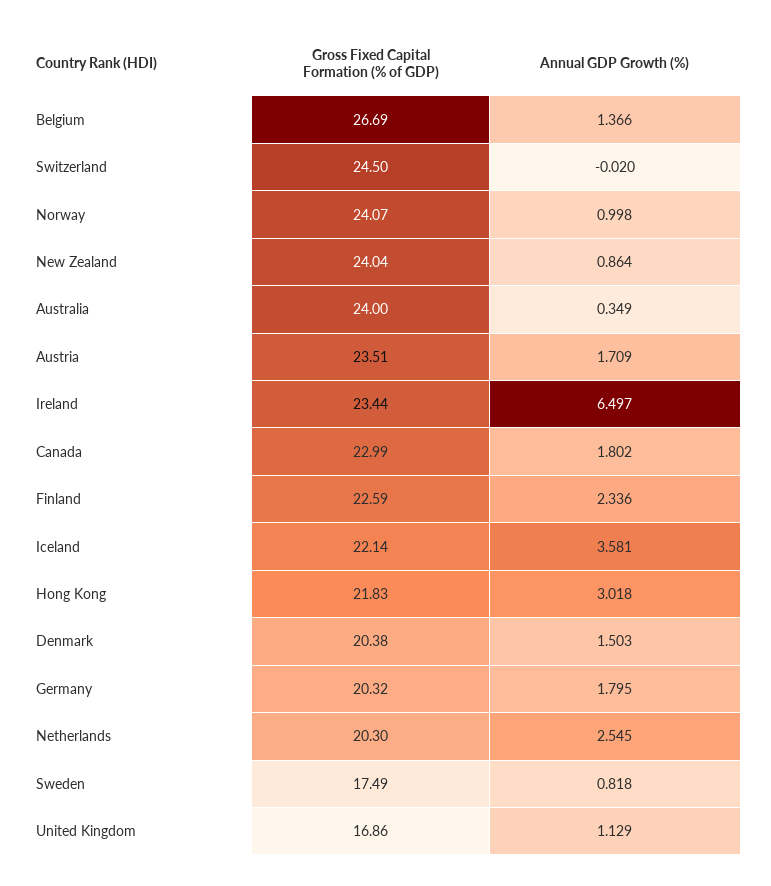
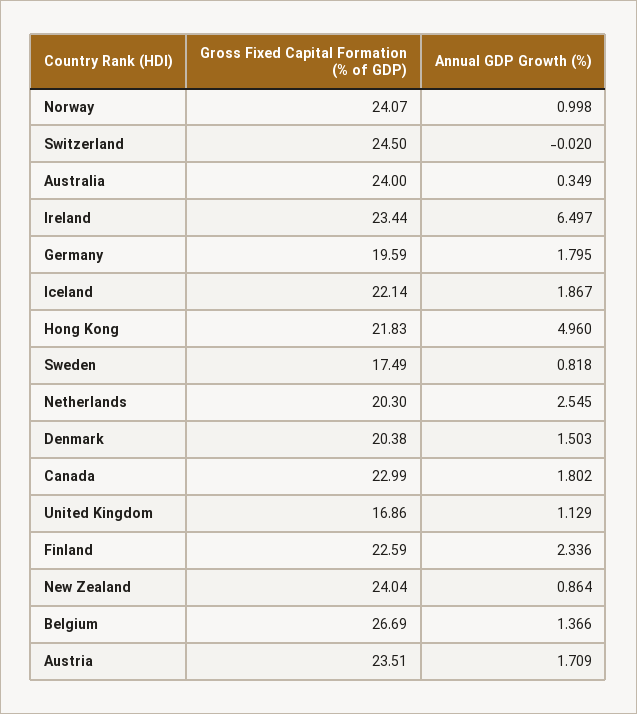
Annual GDP Growth (%), Iceland: 3.581 -> 1.867
Annual GDP Growth (%), Hong Kong: 3.018 -> 4.96
Gross Fixed Capital Formation (% of GDP), Germany: 20.32 -> 19.59

